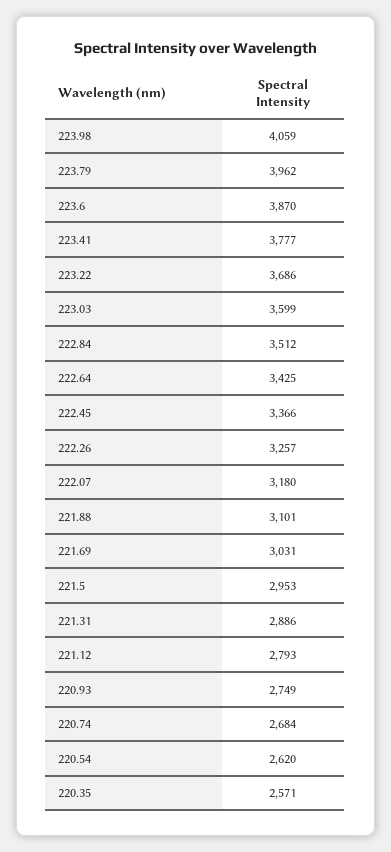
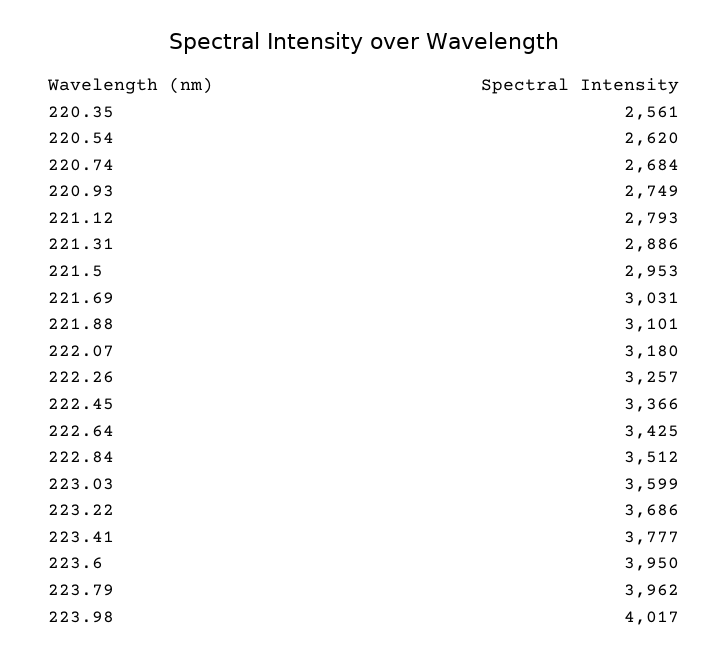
223.98: 4059 -> 4017
223.6: 3870 -> 3950
220.35: 2571 -> 2561

